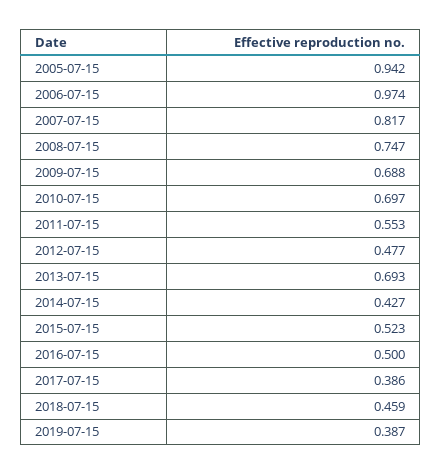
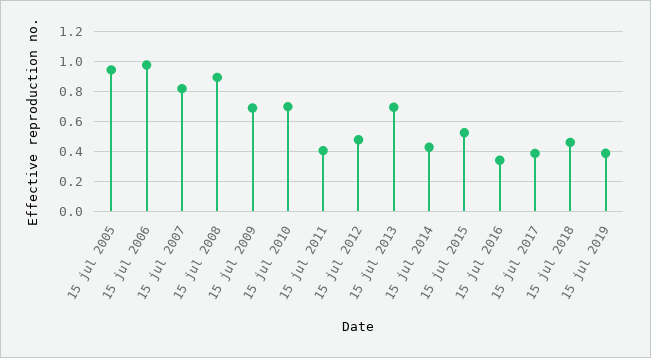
2008-07-15: 0.747 -> 0.9
2011-07-15: 0.553 -> 0.4
2016-07-15: 0.5 -> 0.35

